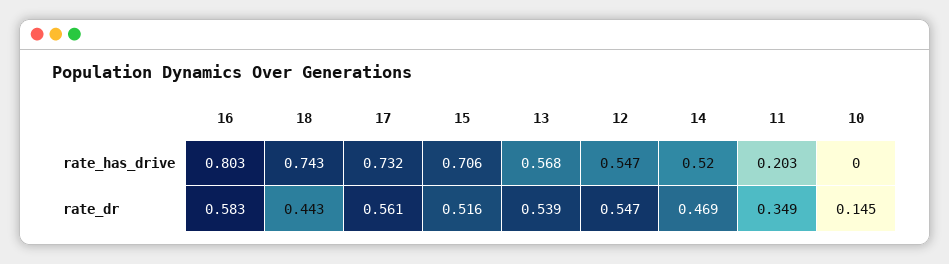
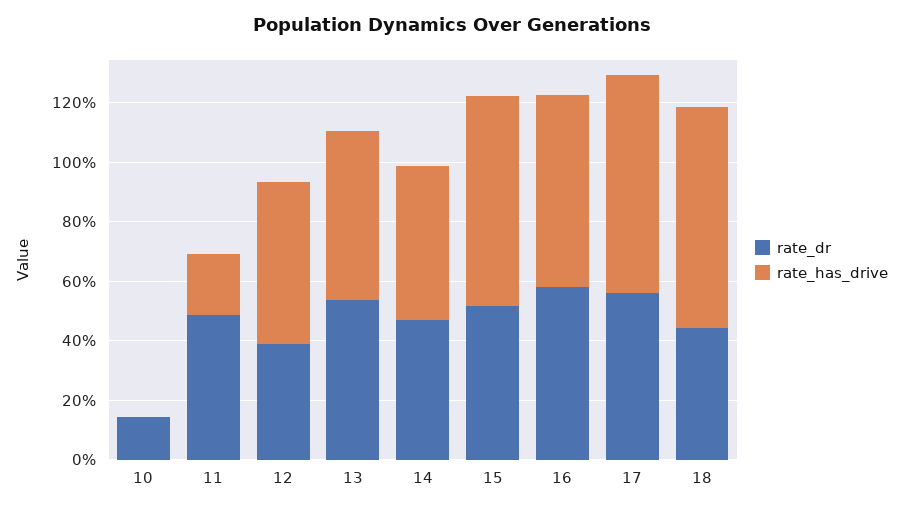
rate_has_drive, 16: 0.803 -> 0.65
rate_dr, 12: 0.547 -> 0.4
rate_dr, 11: 0.349 -> 0.5

